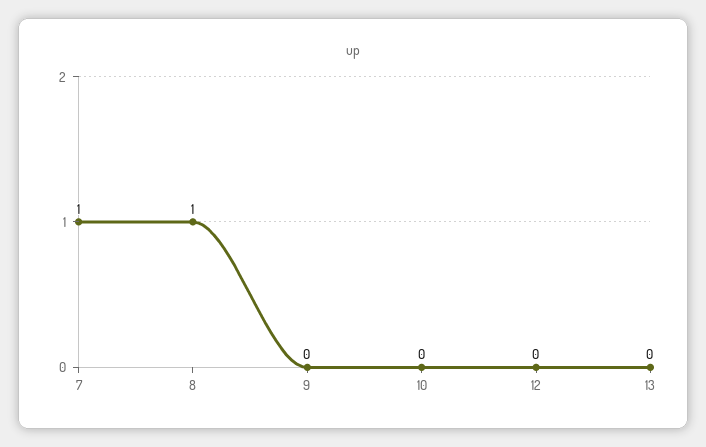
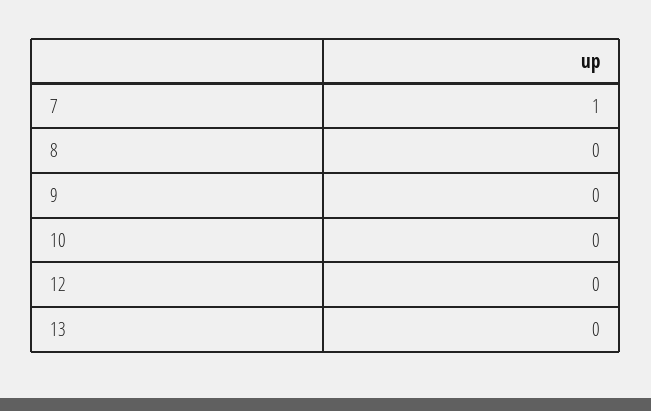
8: 1 -> 0

